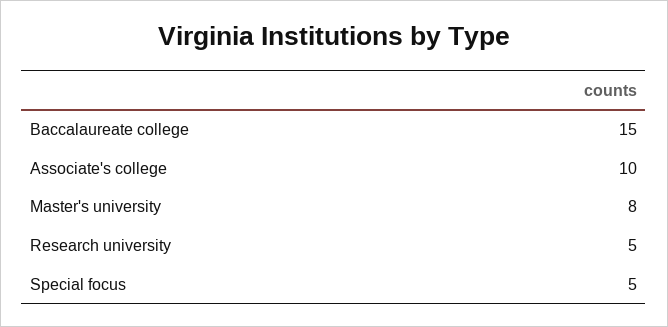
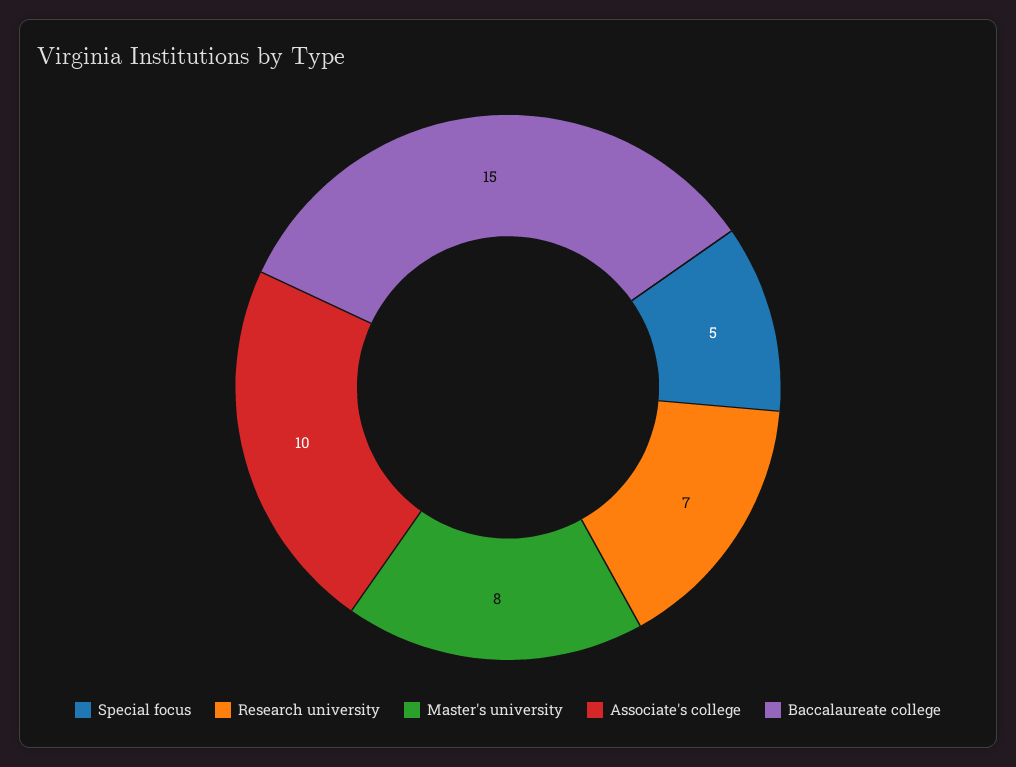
Research university: 5 -> 7

